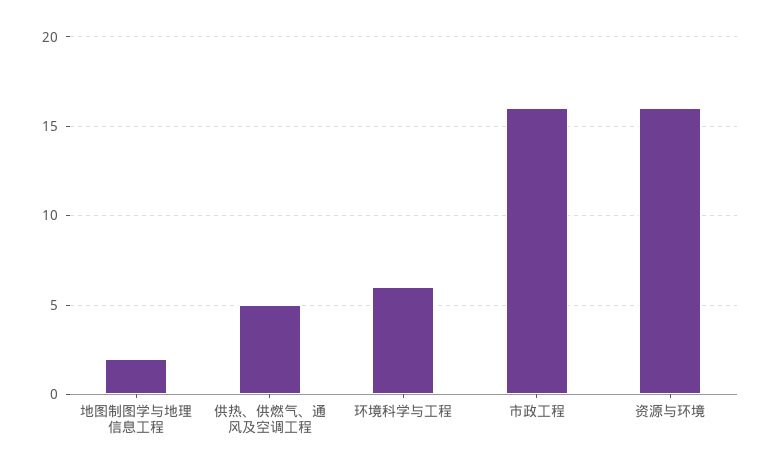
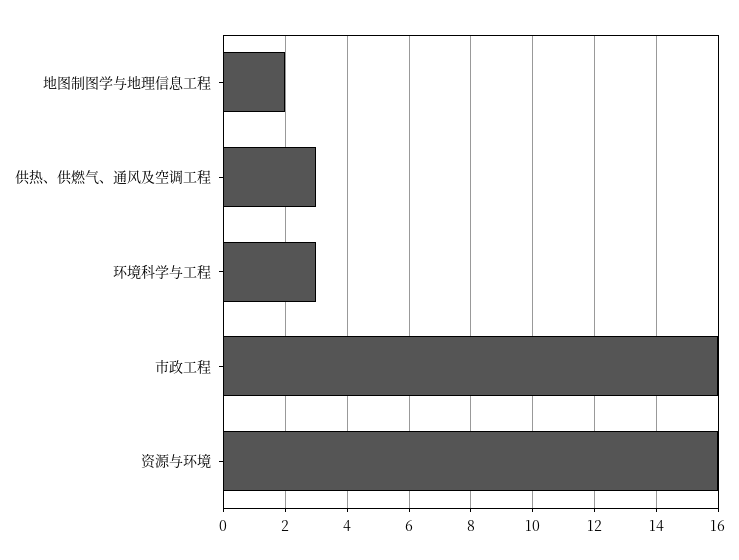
供热、供燃气、通风及空调工程: 5 -> 3
环境科学与工程: 6 -> 3

